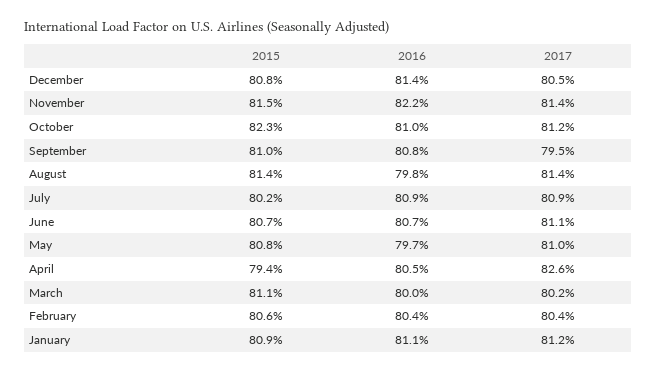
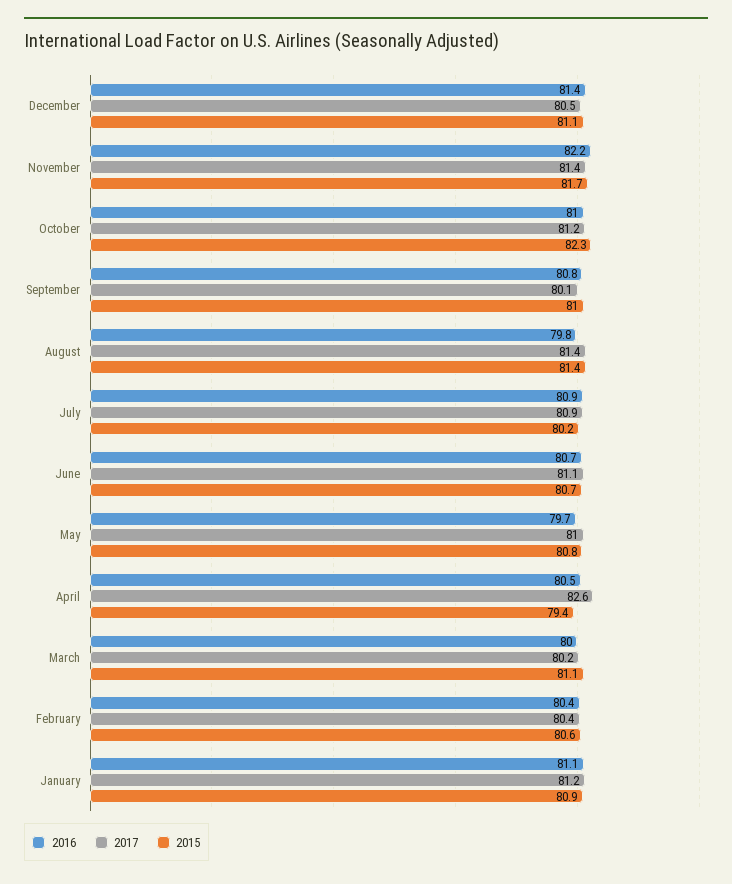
2015, December: 80.8 -> 81.1
2015, November: 81.5 -> 81.7
2017, September: 79.5 -> 80.1

